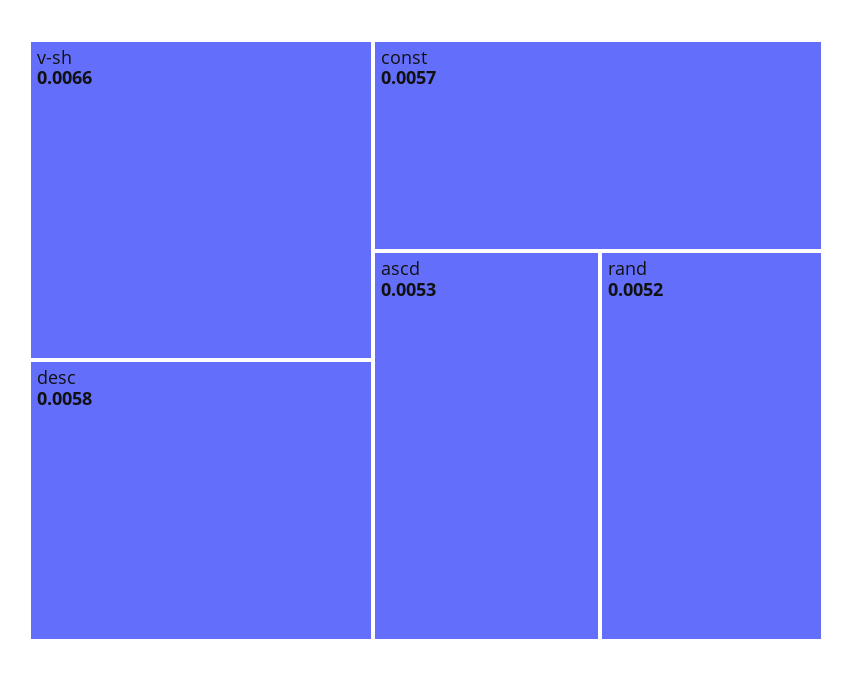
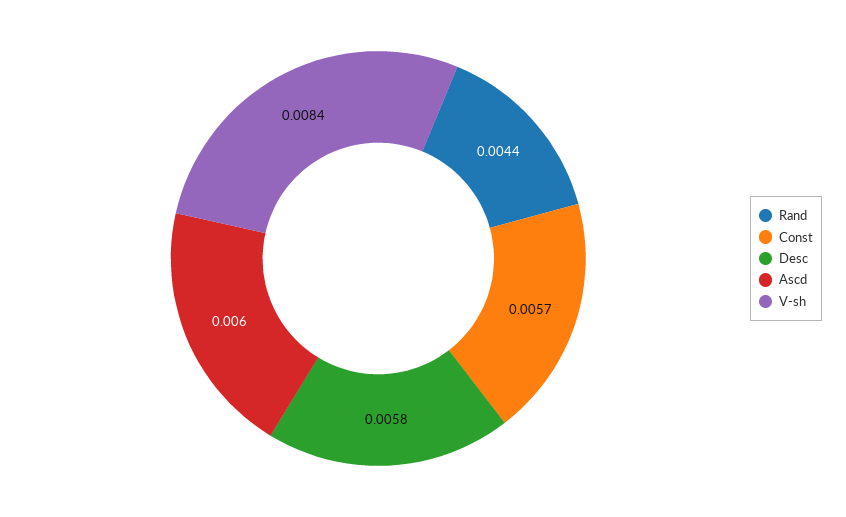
v-sh: 0.0066 -> 0.0084
ascd: 0.0053 -> 0.006
rand: 0.0052 -> 0.0044

